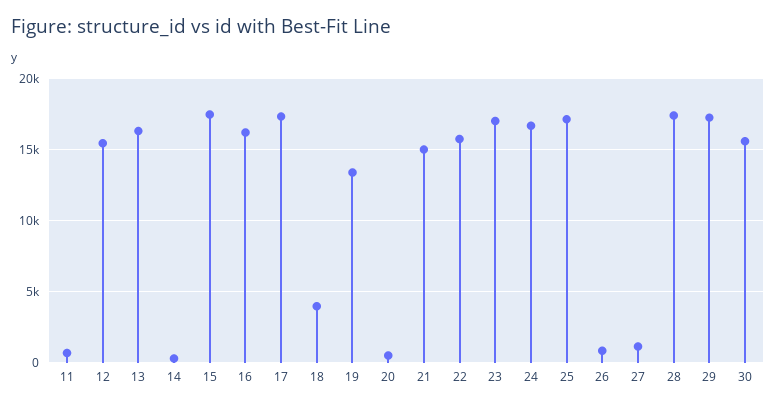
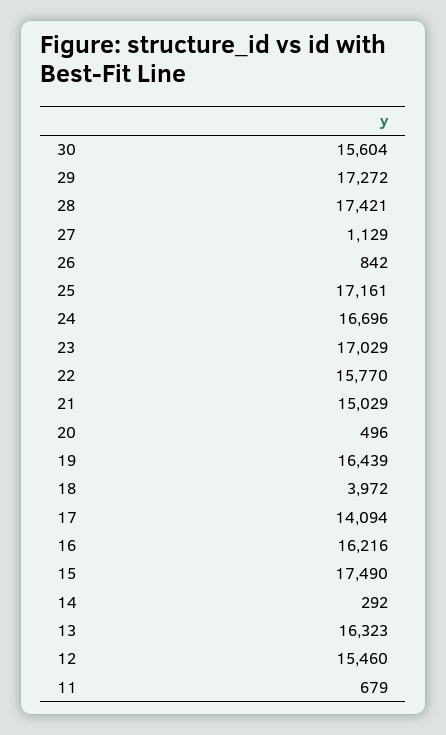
17: 17500 -> 14094
19: 13500 -> 16439

